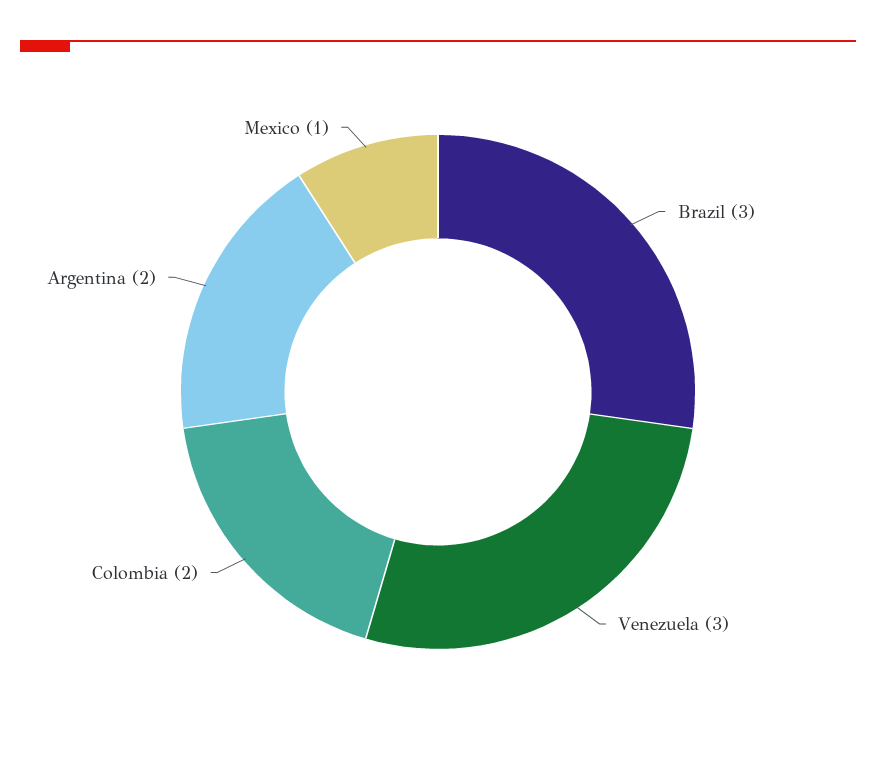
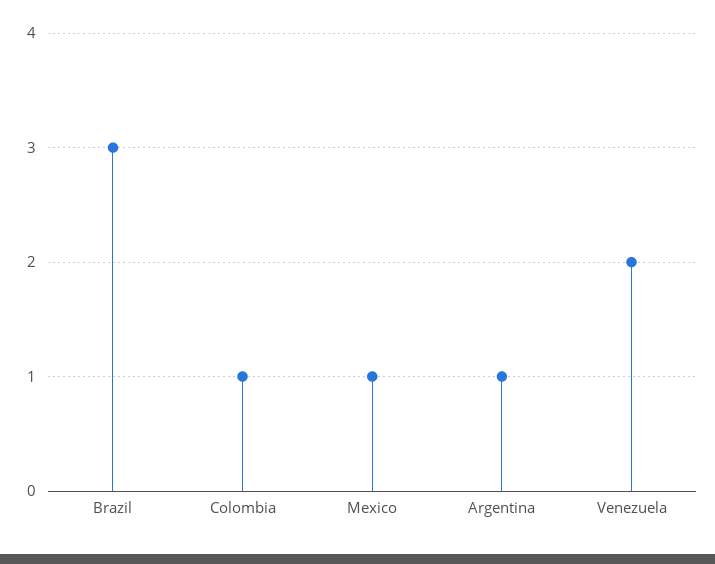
Venezuela: 3 -> 2
Colombia: 2 -> 1
Argentina: 2 -> 1

